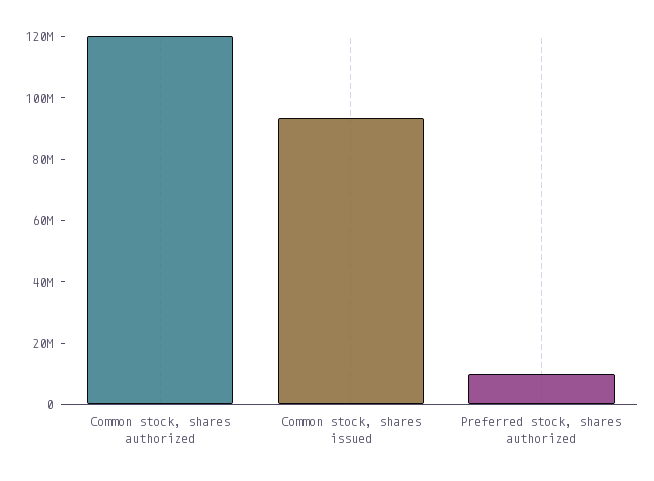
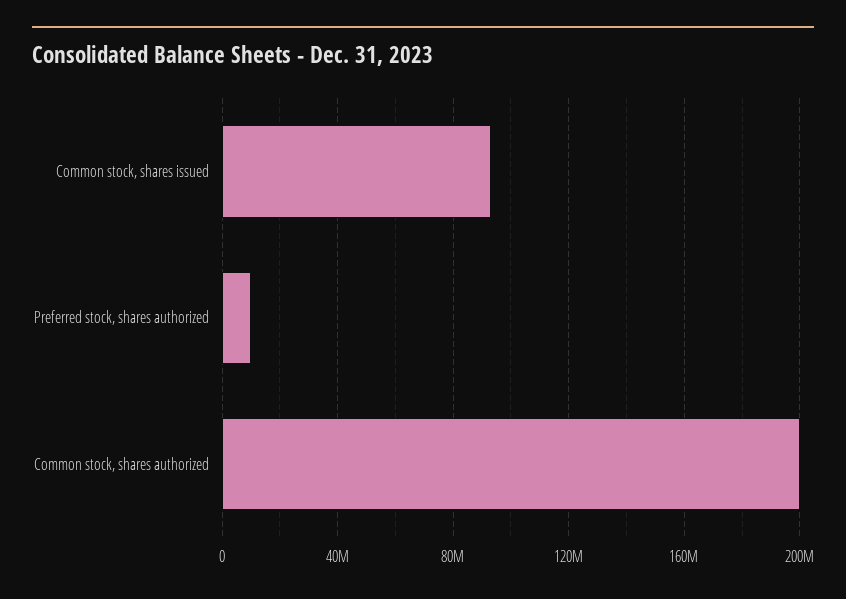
Common stock, shares authorized: 120000000 -> 200000000

